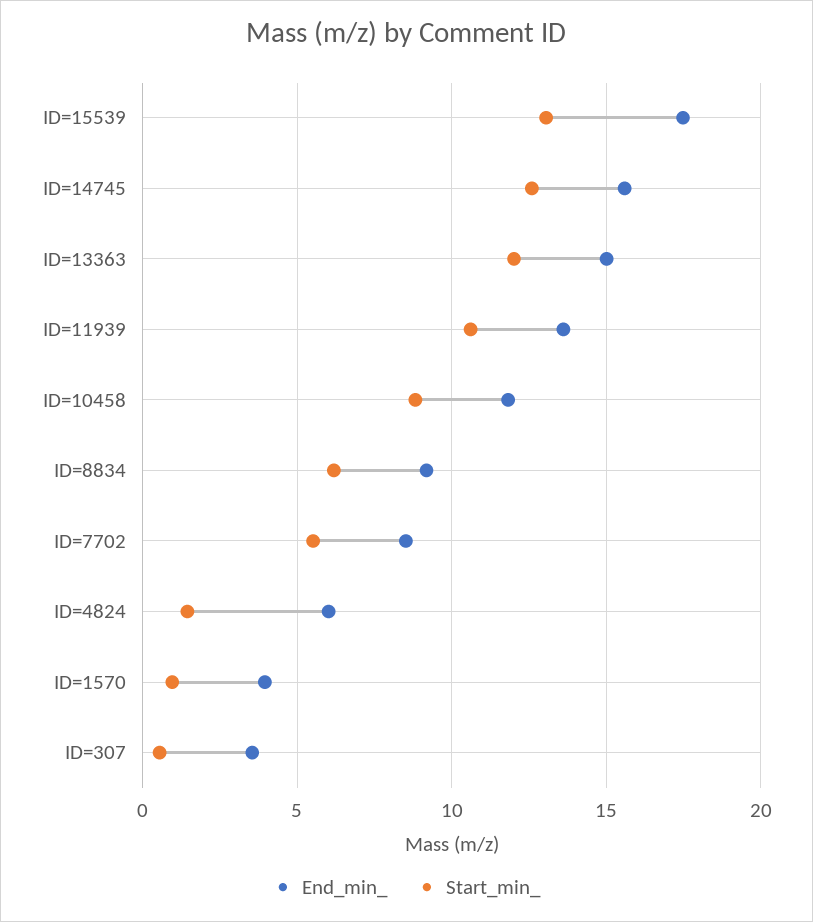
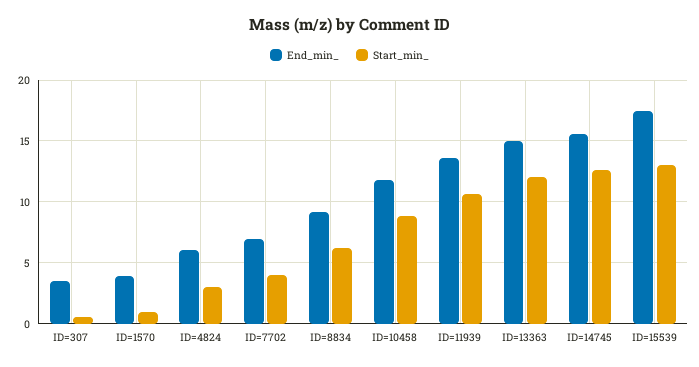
End_min_, ID=7702: 8.5 -> 7
Start_min_, ID=7702: 5.5 -> 4
Start_min_, ID=4824: 1.5 -> 3

